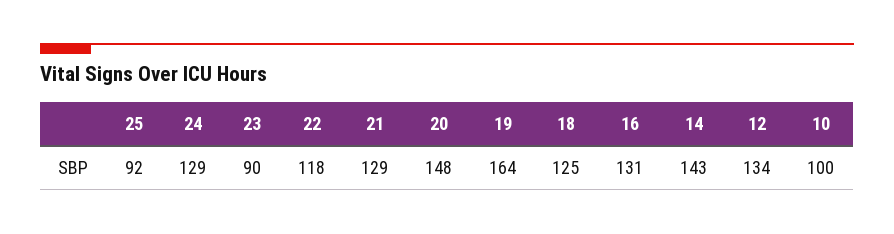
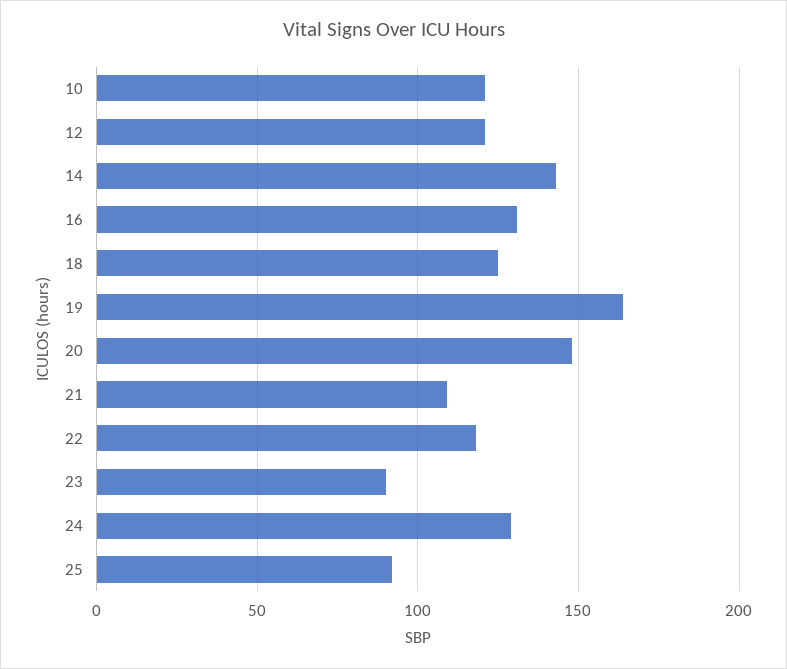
21: 129 -> 110
12: 134 -> 120
10: 100 -> 120

